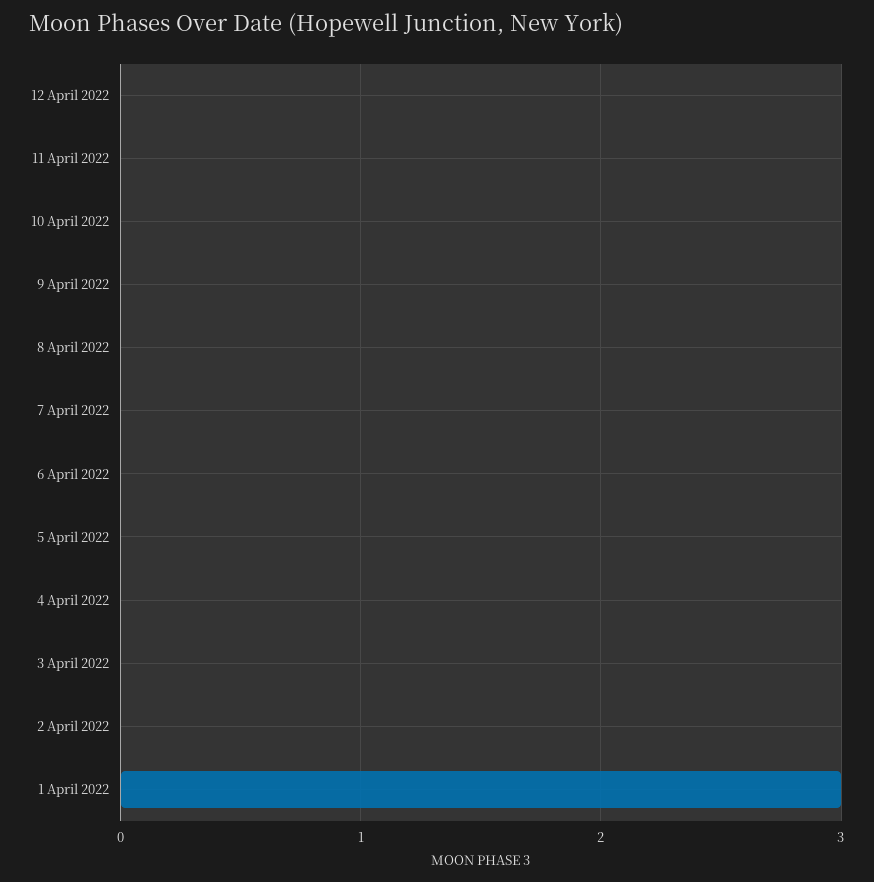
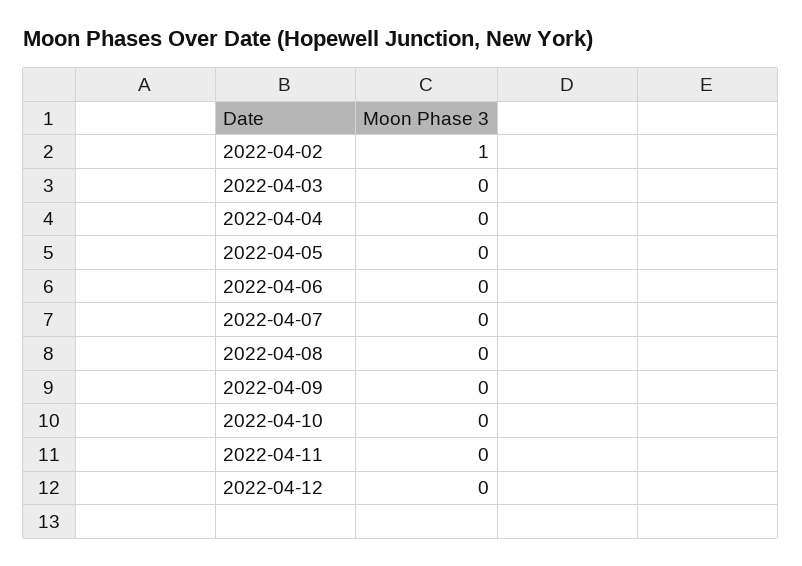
2 April 2022: 0 -> 1
1 April 2022: 3 -> none

